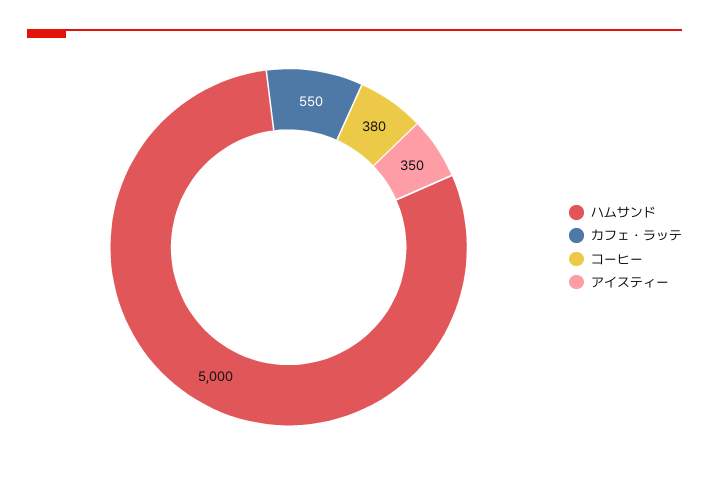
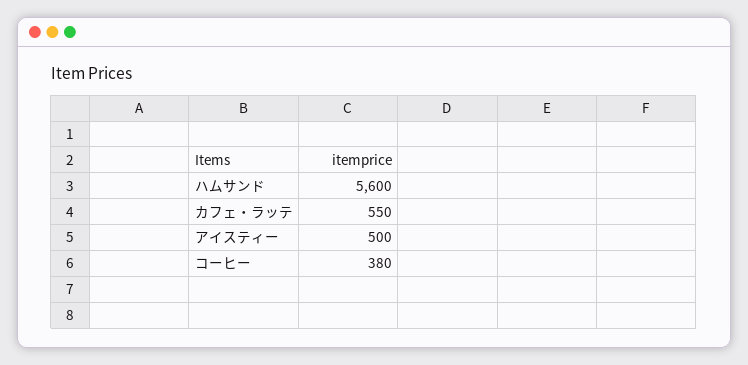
ハムサンド: 5000 -> 5600
アイスティー: 350 -> 500

